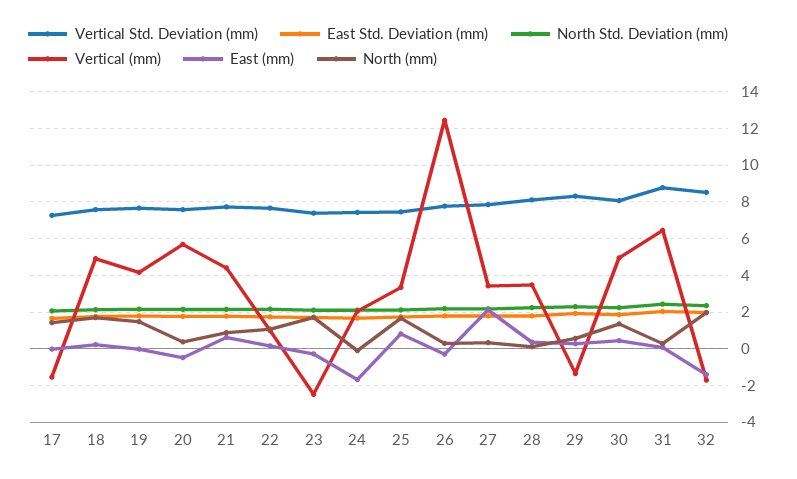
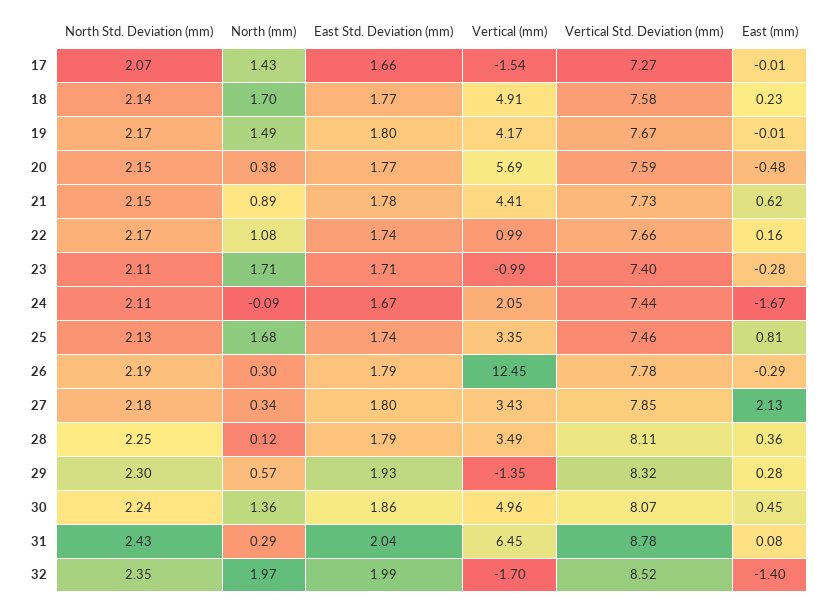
Vertical (mm), 23: -2.5 -> -0.99

